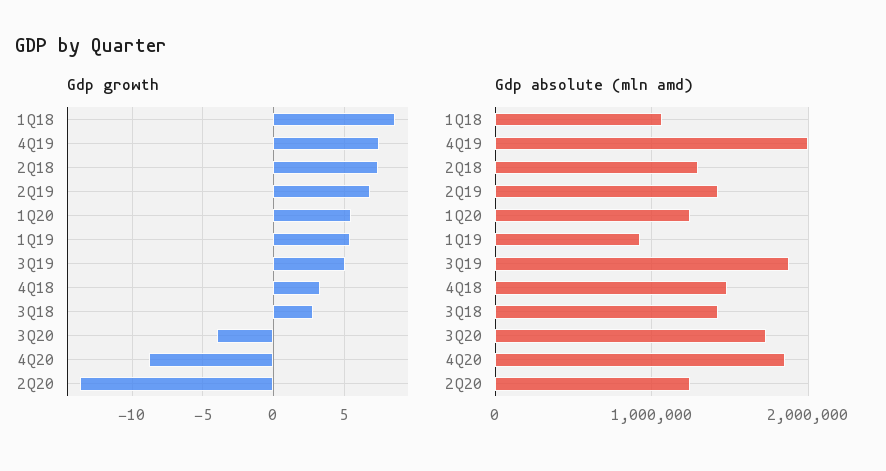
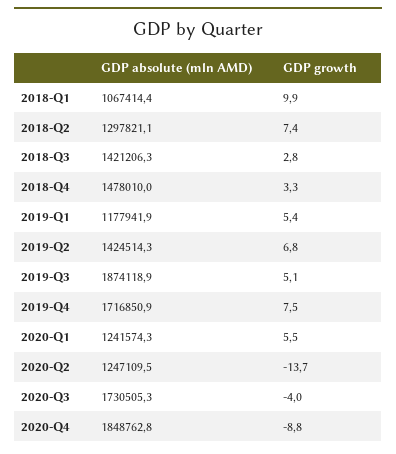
Gdp growth, 1Q18: 8.5 -> 9.9
Gdp absolute (mln amd), 4Q19: 2000000 -> 1716850.9
Gdp absolute (mln amd), 1Q19: 900000 -> 1177941.9

